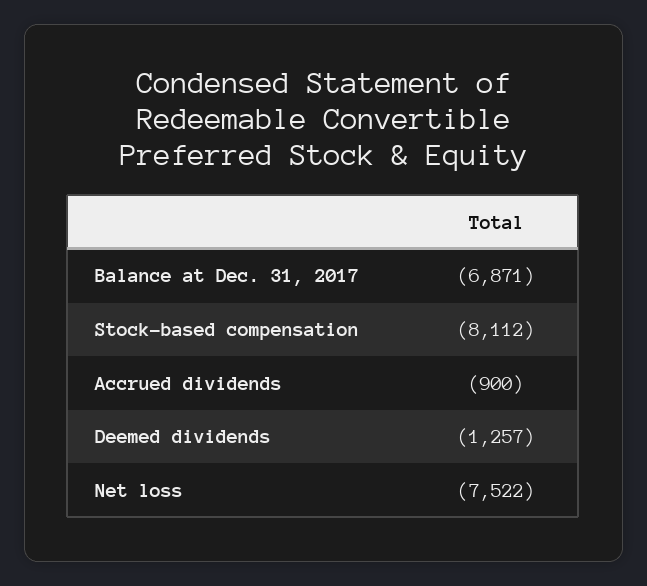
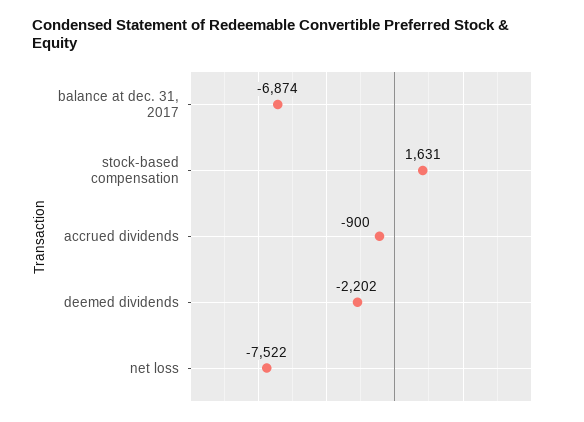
Balance at Dec. 31, 2017: -6871 -> -6874
Stock-based compensation: -8112 -> 1631
Deemed dividends: -1257 -> -2202

